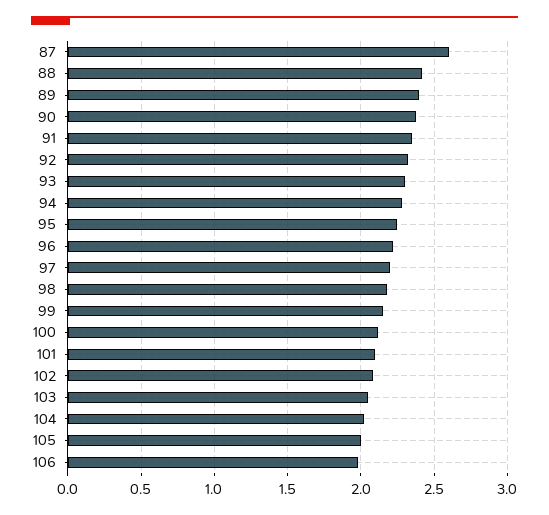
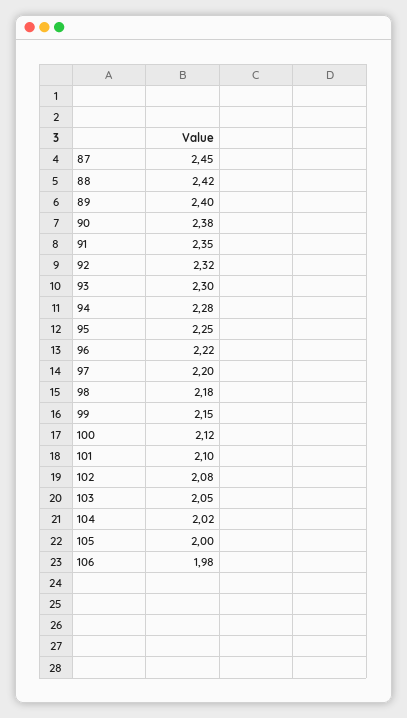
87: 2.6 -> 2.45

